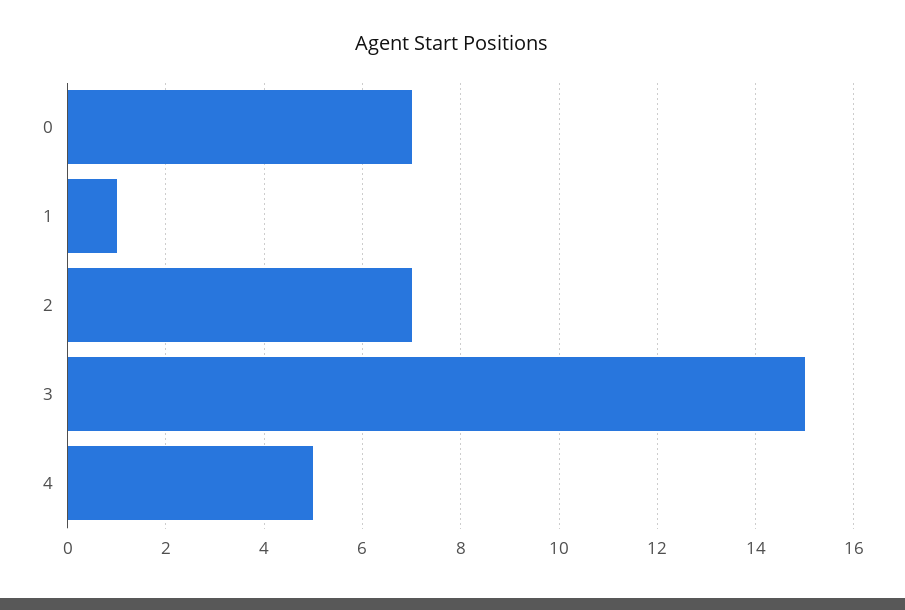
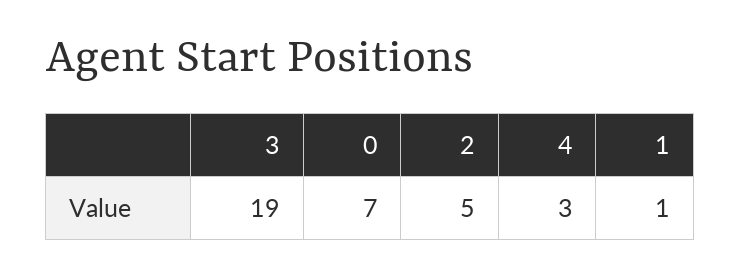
2: 7 -> 5
3: 15 -> 19
4: 5 -> 3

